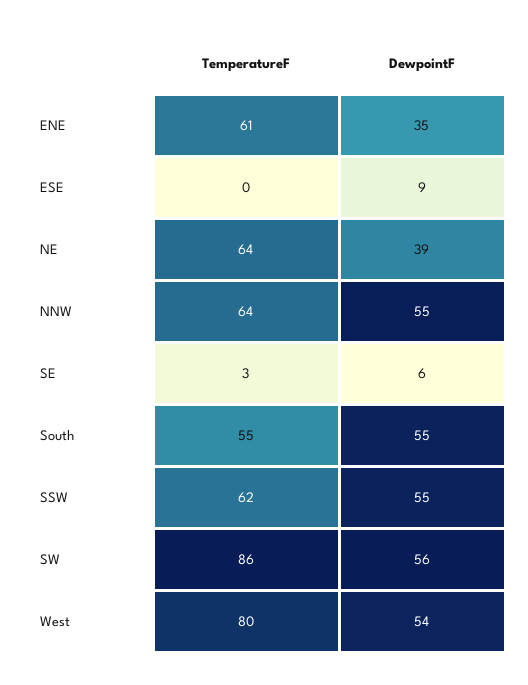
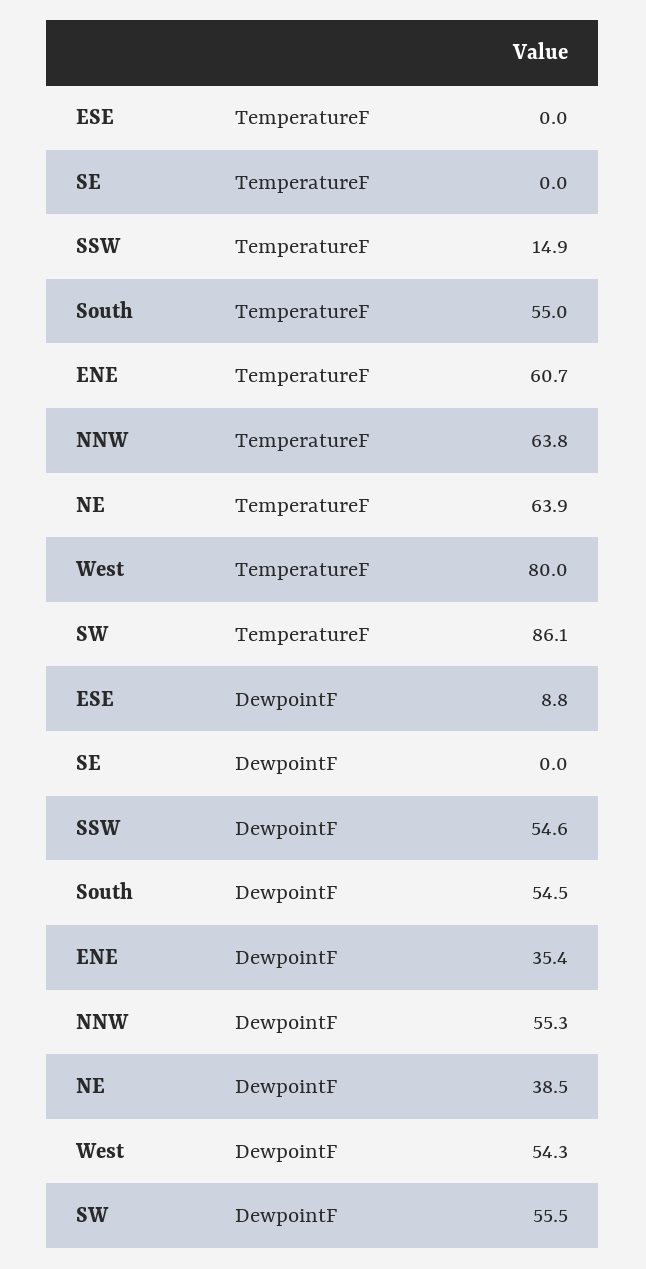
TemperatureF, SE: 3 -> 0
DewpointF, SE: 6 -> 0
TemperatureF, SSW: 62 -> 14.9

